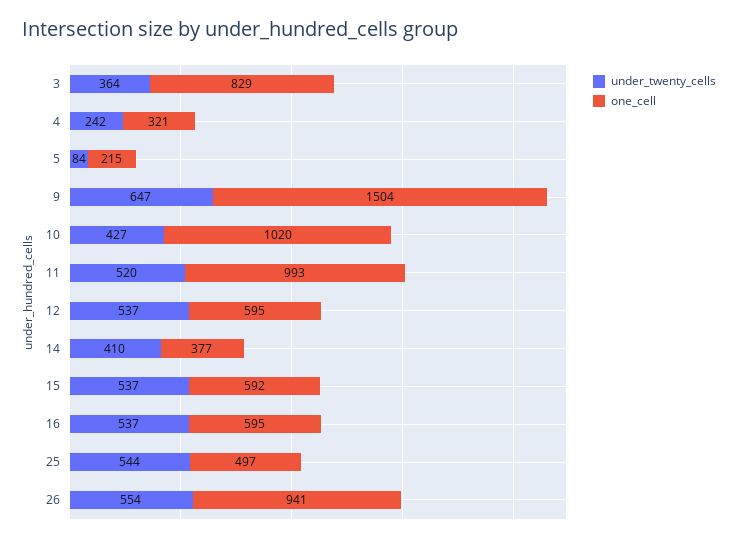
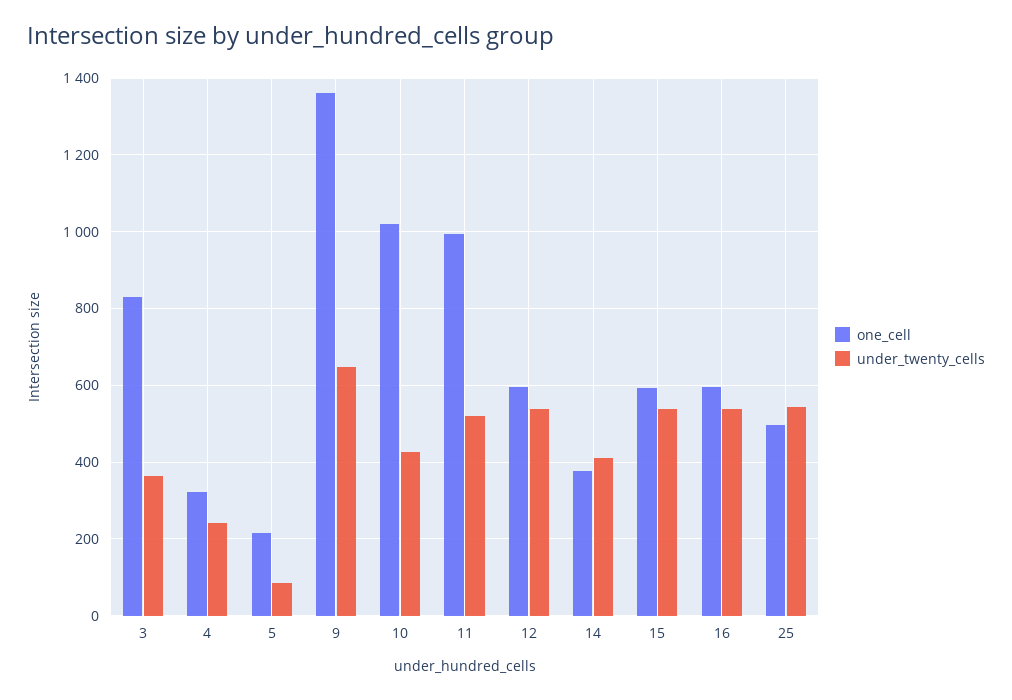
one_cell, 9: 1504 -> 1360
under_twenty_cells, 26: 554 -> none
one_cell, 26: 941 -> none

